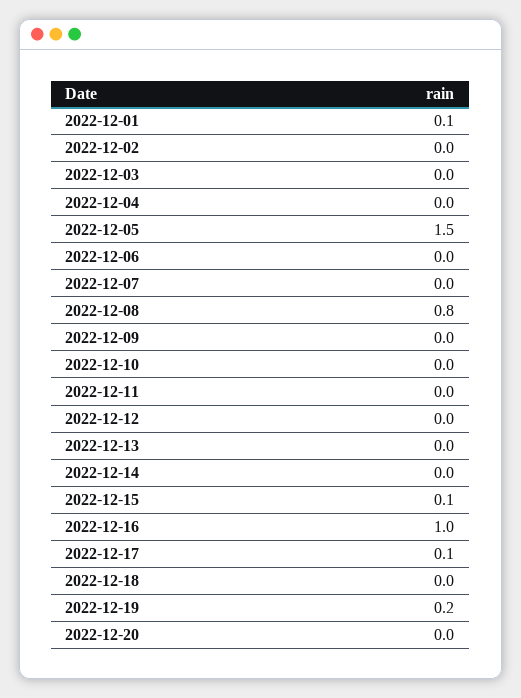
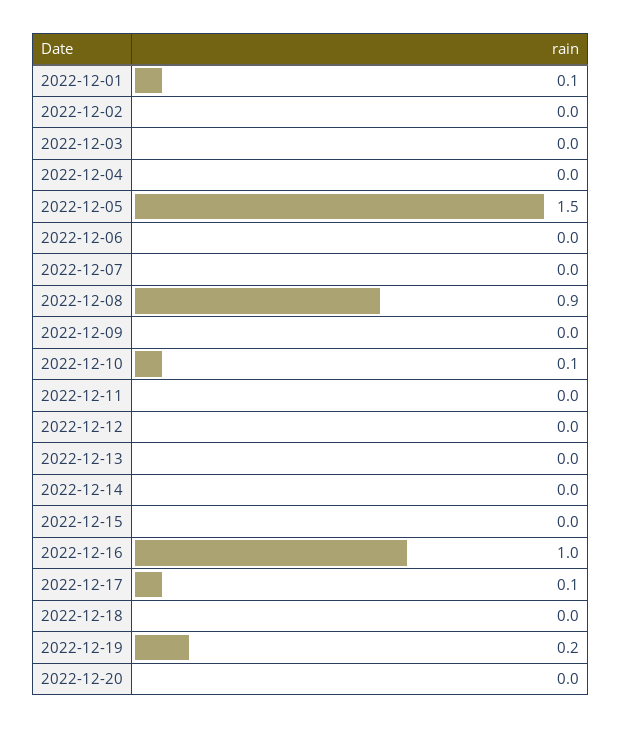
2022-12-08: 0.8 -> 0.9
2022-12-10: 0 -> 0.1
2022-12-15: 0.1 -> 0

